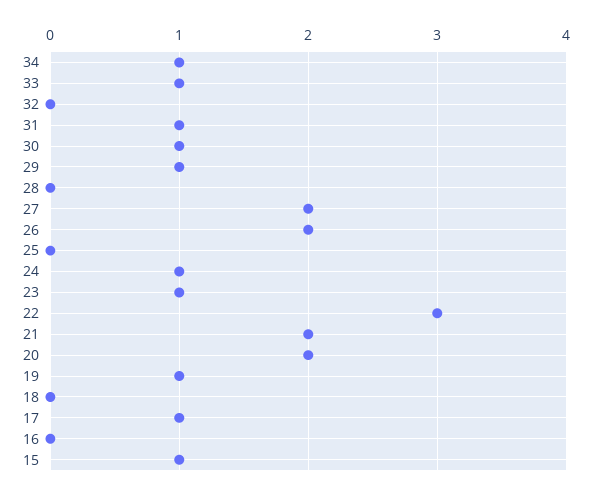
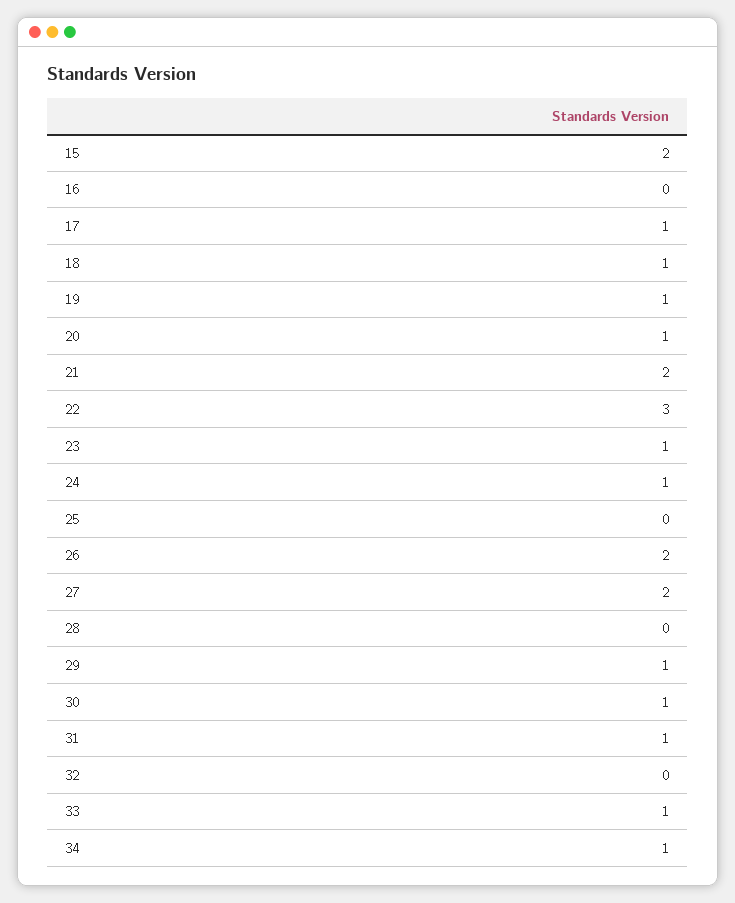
20: 2 -> 1
18: 0 -> 1
15: 1 -> 2

